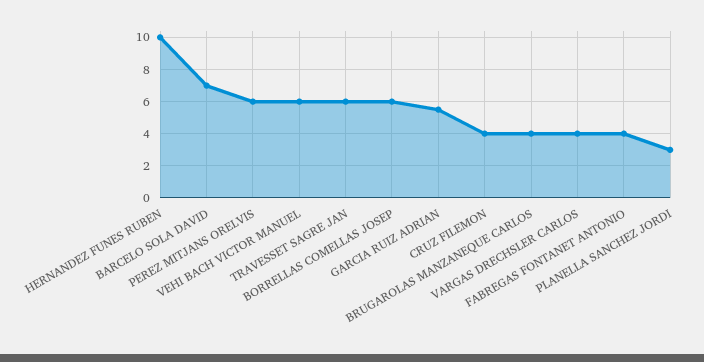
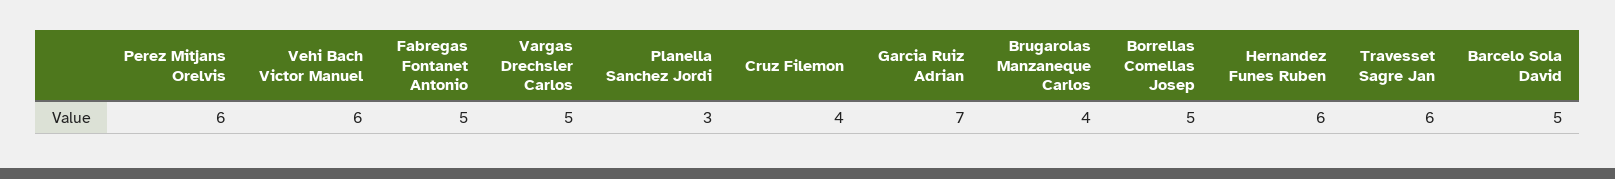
HERNANDEZ FUNES RUBEN: 10 -> 6
BARCELO SOLA DAVID: 7 -> 5
BORRELLAS COMELLAS JOSEP: 6 -> 5
GARCIA RUIZ ADRIAN: 5.5 -> 7
VARGAS DRECHSLER CARLOS: 4 -> 5
FABREGAS FONTANET ANTONIO: 4 -> 5

